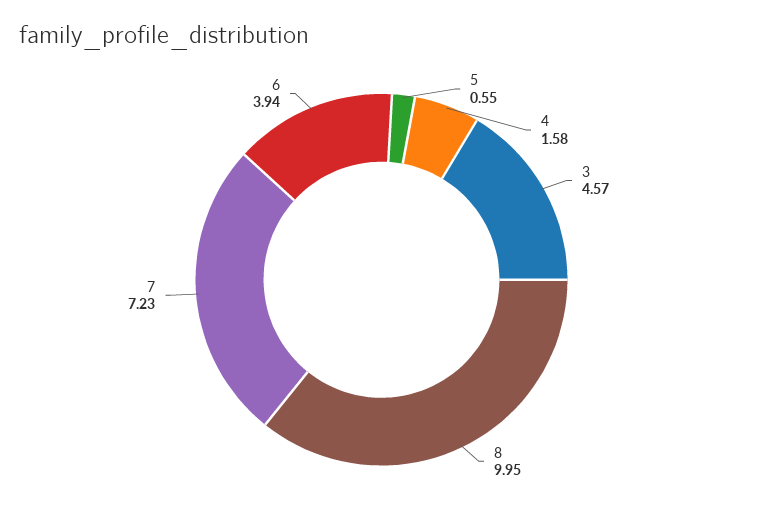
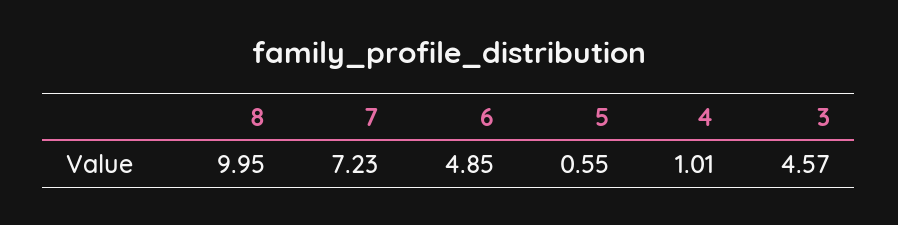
4: 1.58 -> 1.01
6: 3.94 -> 4.85

